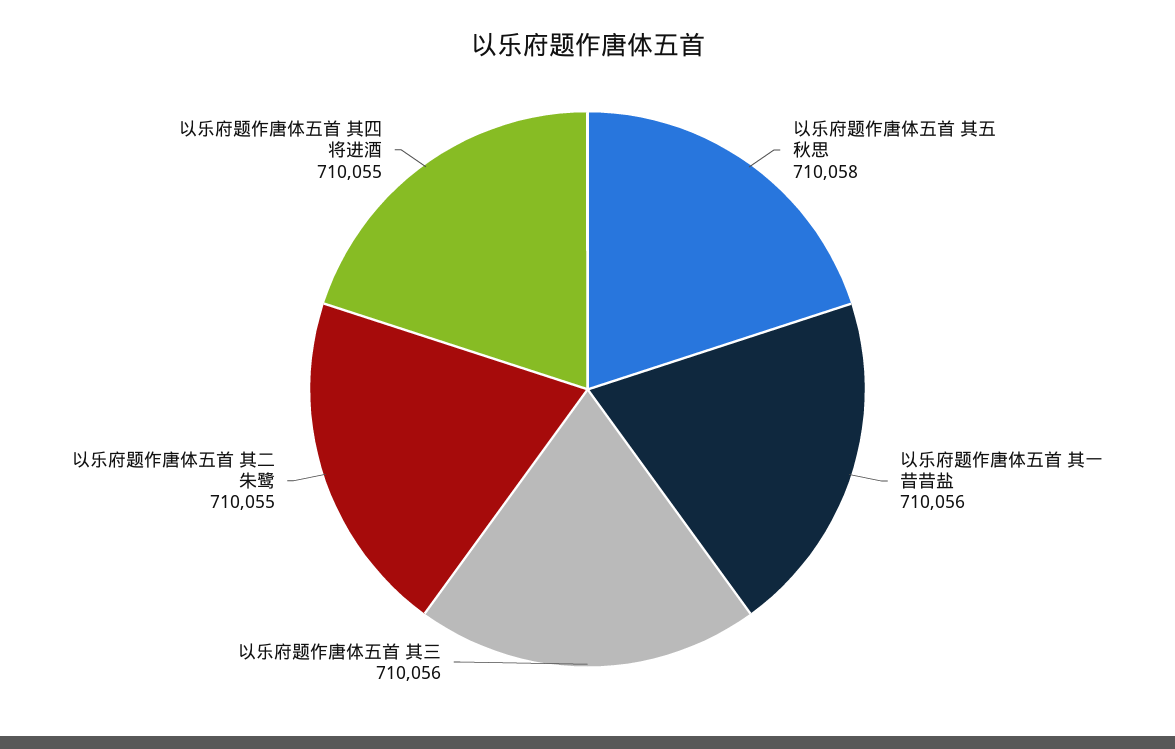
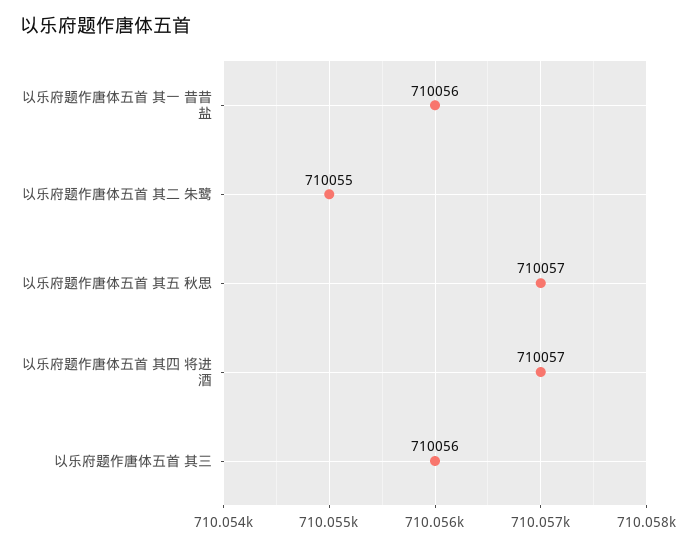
以乐府题作唐体五首 其五 秋思: 710058 -> 710057
以乐府题作唐体五首 其四 将进酒: 710055 -> 710057

